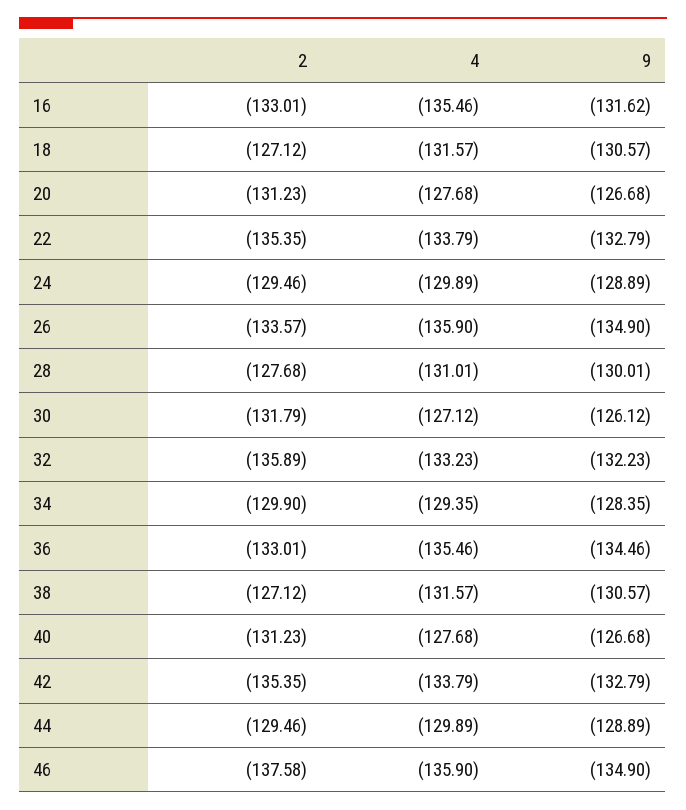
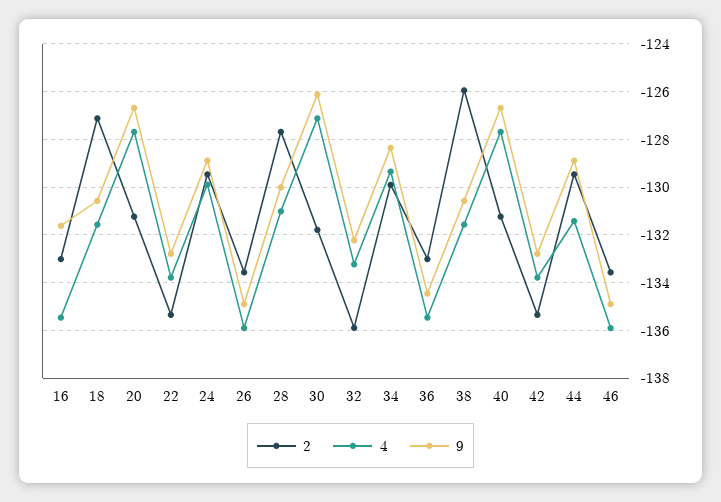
2, 38: -127.12 -> -126
4, 44: -129.89 -> -131.5
2, 46: -137.58 -> -133.5

